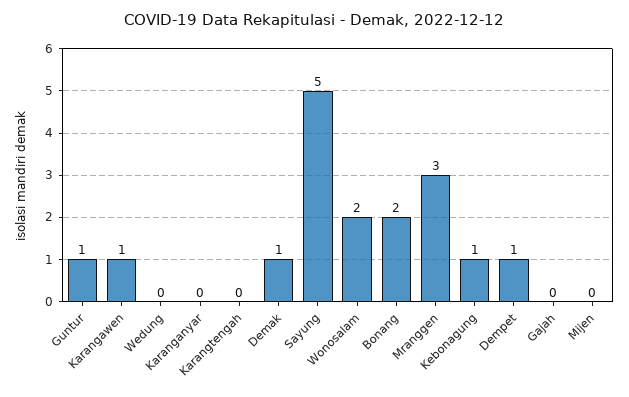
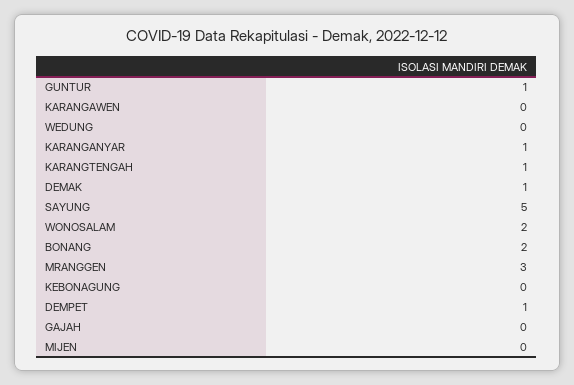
Karangawen: 1 -> 0
Karanganyar: 0 -> 1
Karangtengah: 0 -> 1
Kebonagung: 1 -> 0

